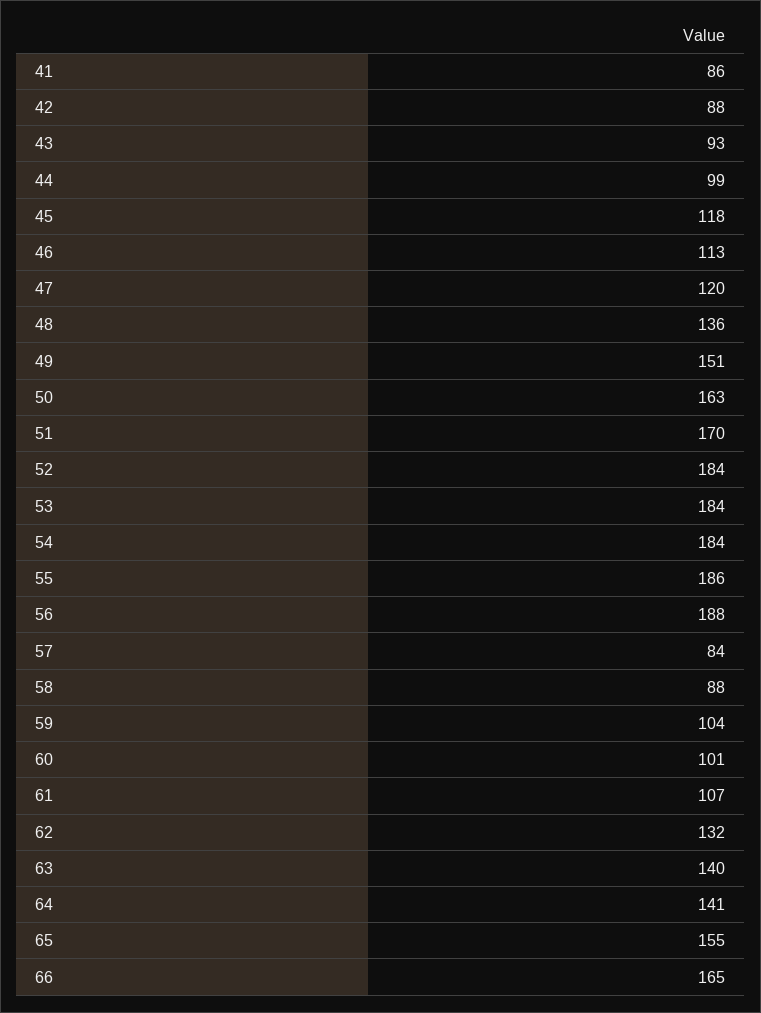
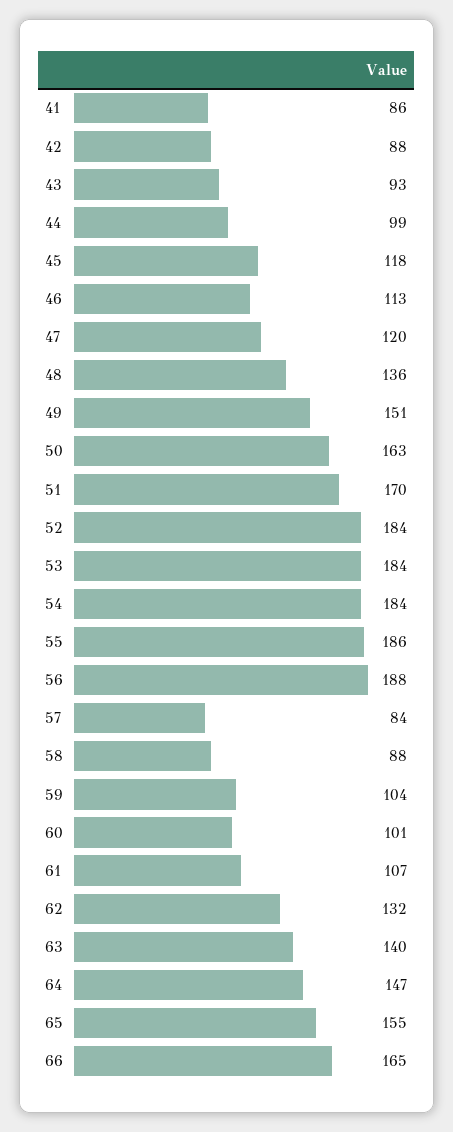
64: 141 -> 147

